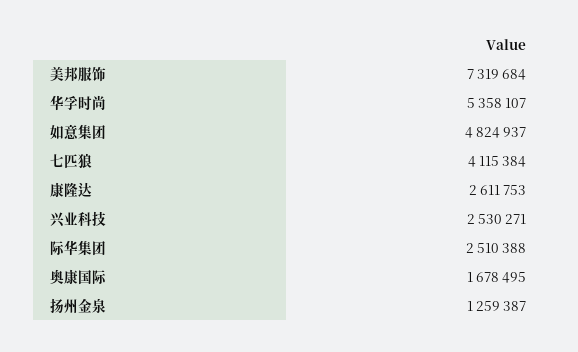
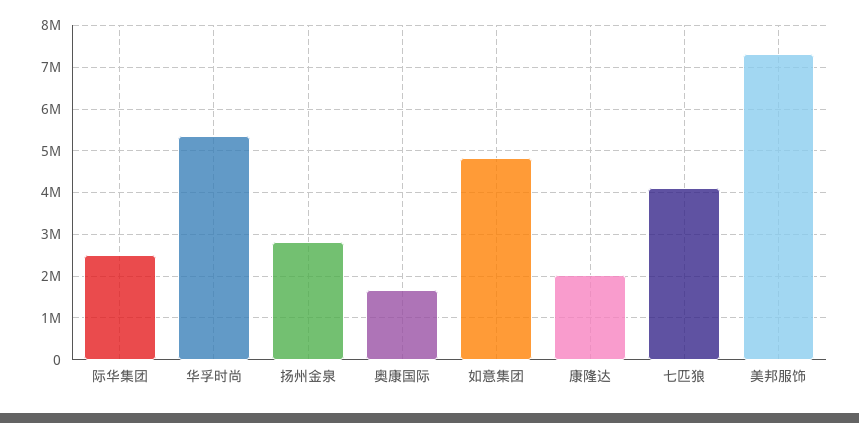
康隆达: 2611753 -> 2000000
兴业科技: 2530271 -> none
扬州金泉: 1259387 -> 2800000

